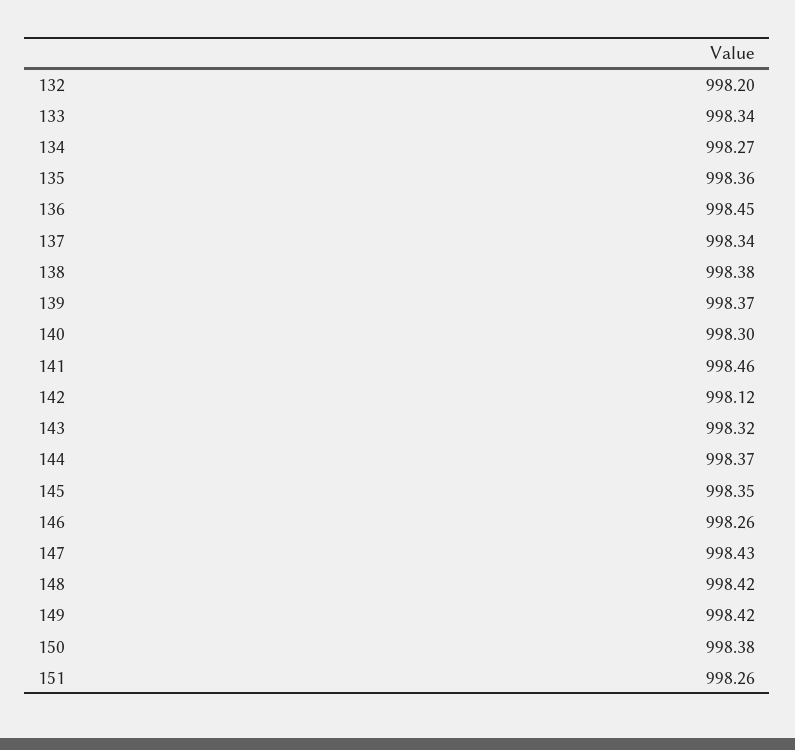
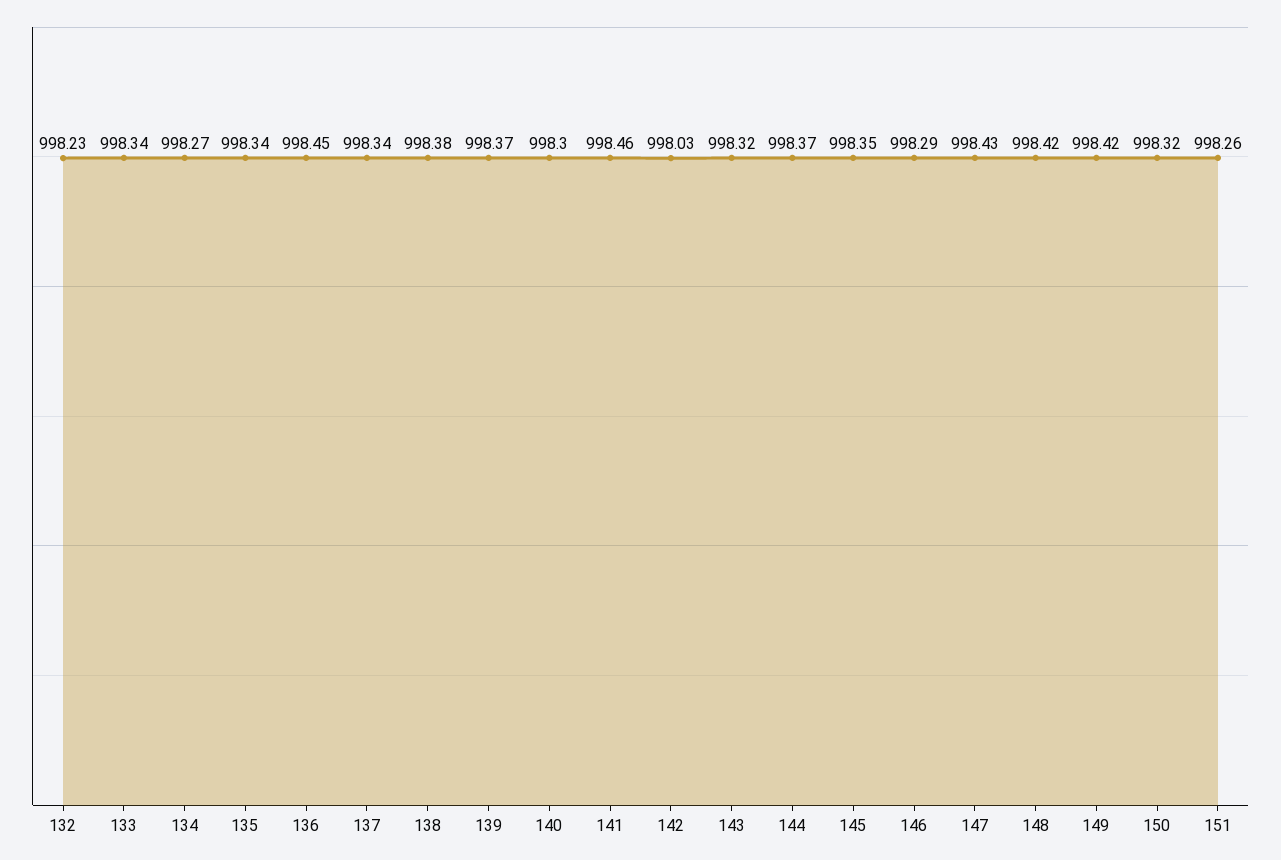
132: 998.2 -> 998.23
135: 998.36 -> 998.34
142: 998.12 -> 998.03
146: 998.26 -> 998.29
150: 998.38 -> 998.32

